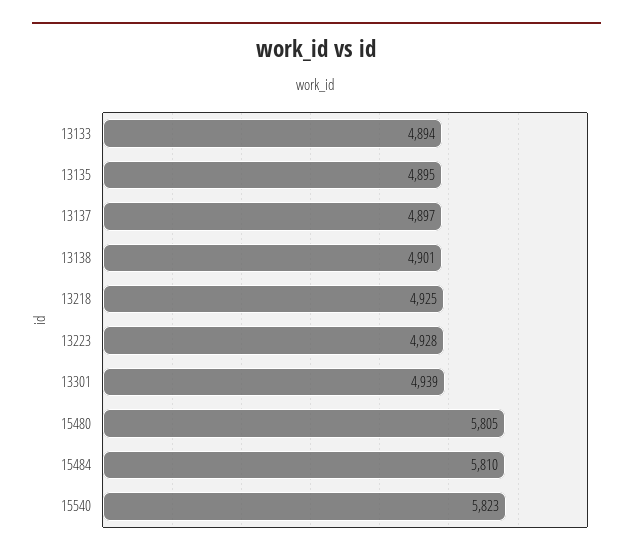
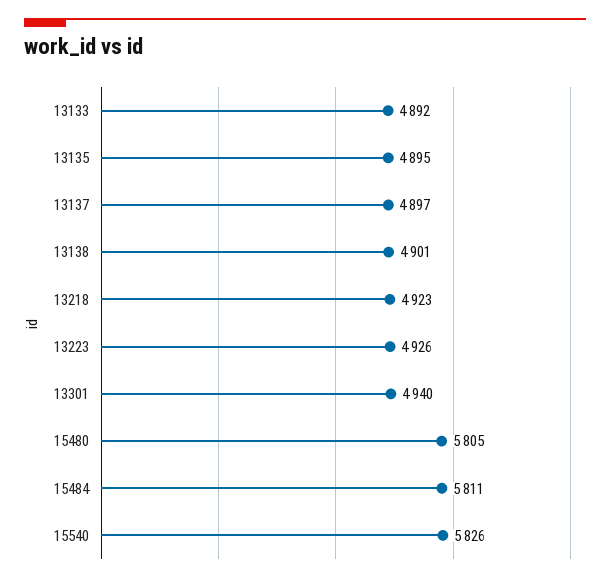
13133: 4894 -> 4892
13218: 4925 -> 4923
13223: 4928 -> 4926
13301: 4939 -> 4940
15484: 5810 -> 5811
15540: 5823 -> 5826

